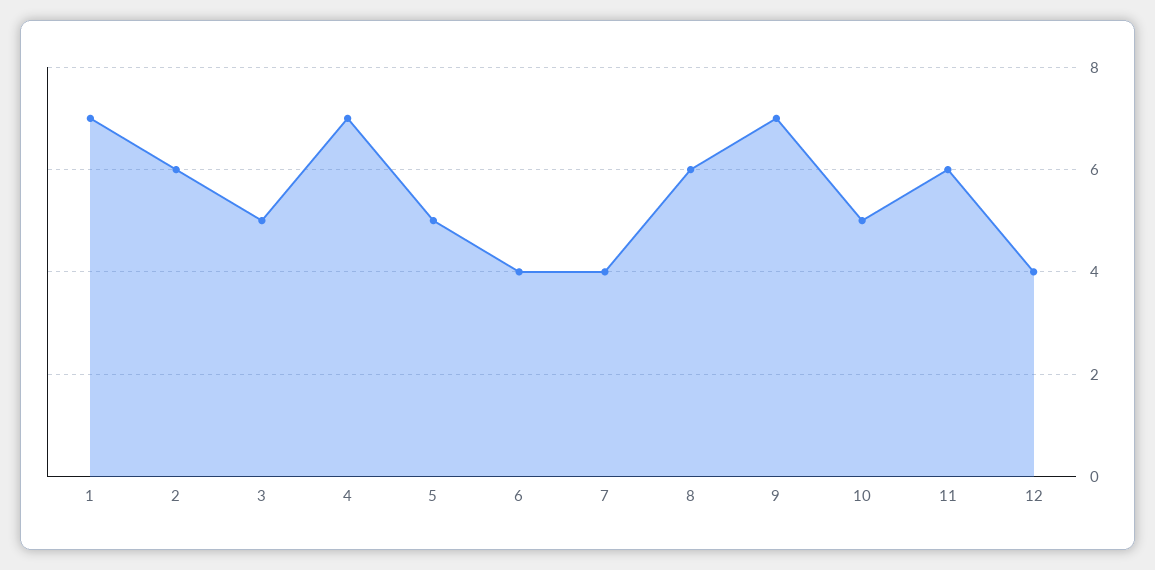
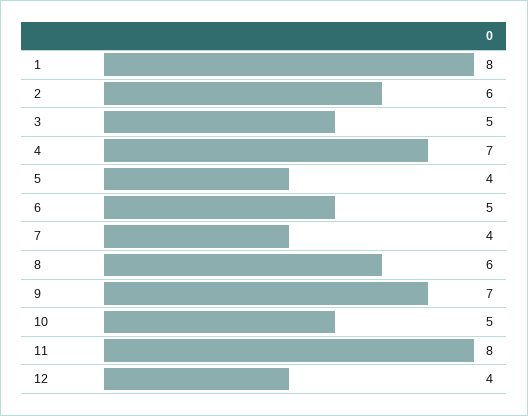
1: 7 -> 8
5: 5 -> 4
6: 4 -> 5
11: 6 -> 8

